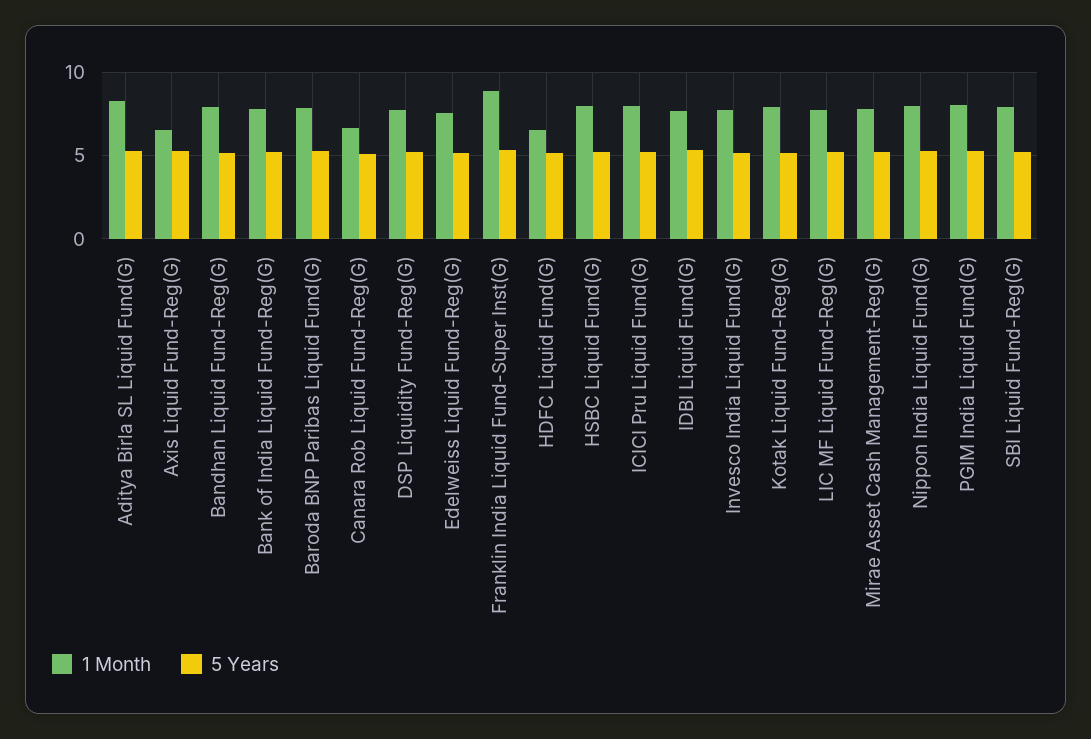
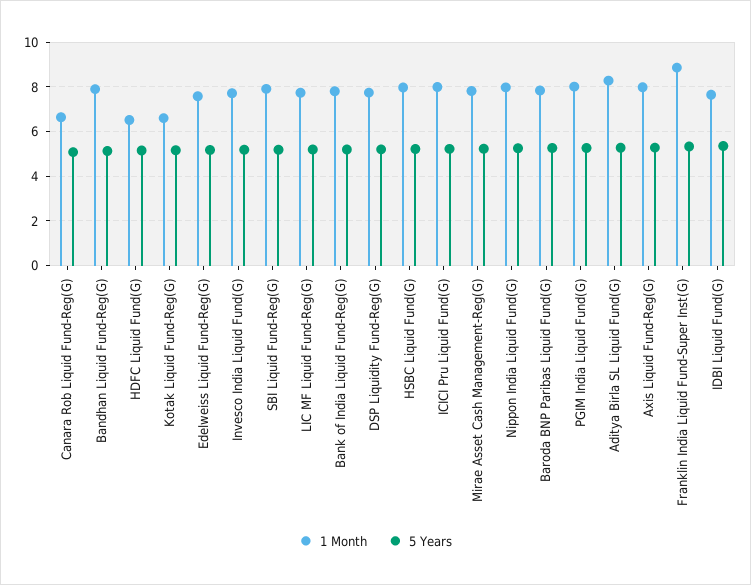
1 Month, Axis Liquid Fund-Reg(G): 6.5 -> 8
1 Month, Kotak Liquid Fund-Reg(G): 8 -> 6.5

